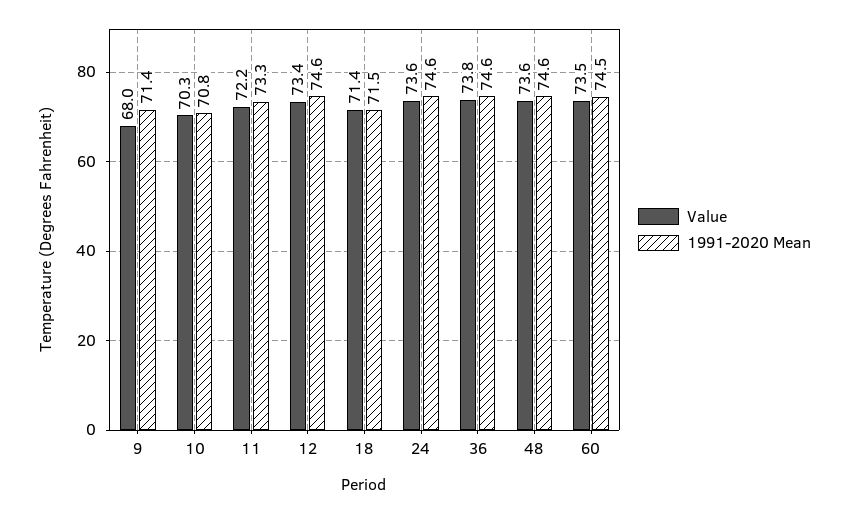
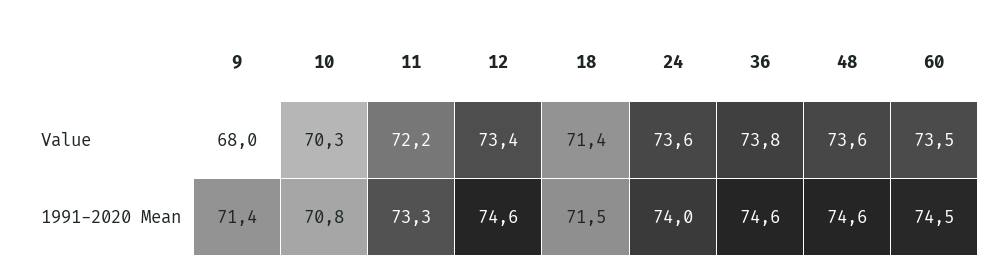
1991-2020 Mean, 24: 74.6 -> 74

